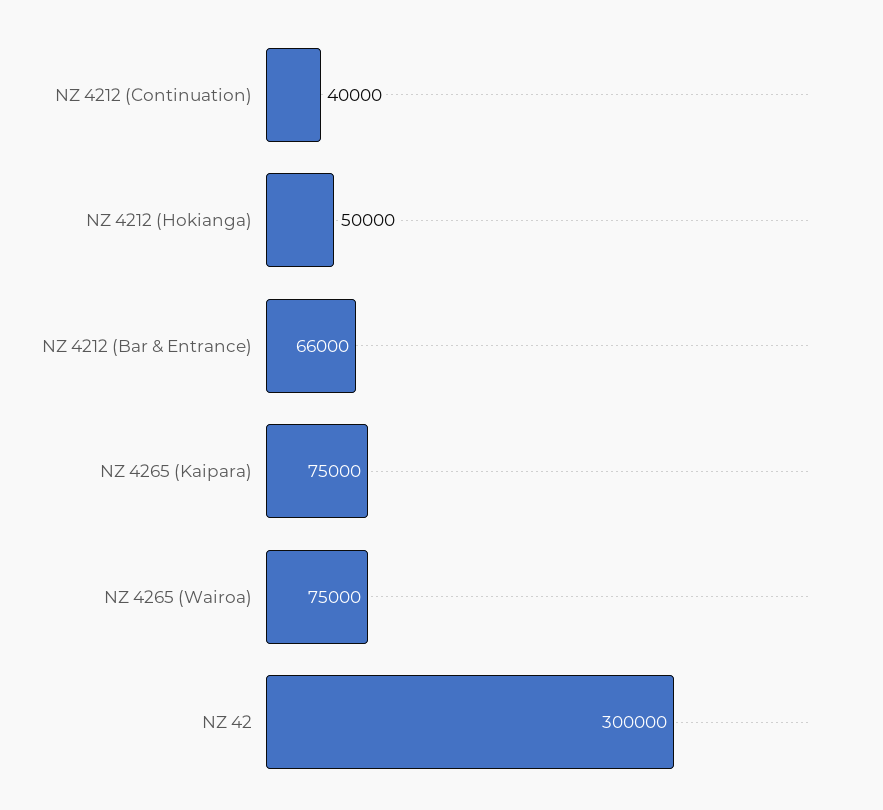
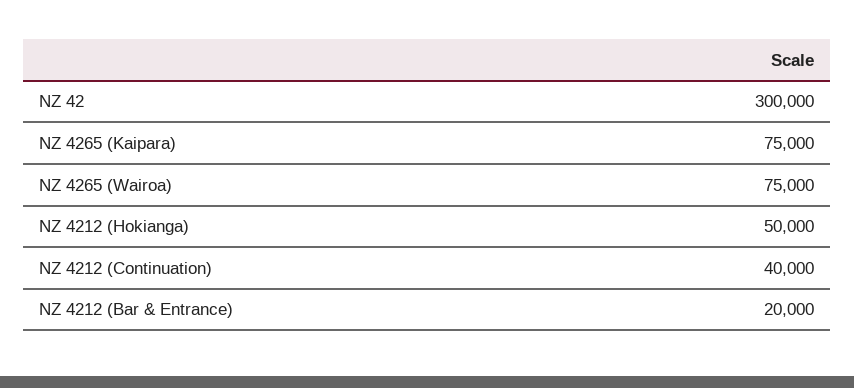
NZ 4212 (Bar & Entrance): 66000 -> 20000

